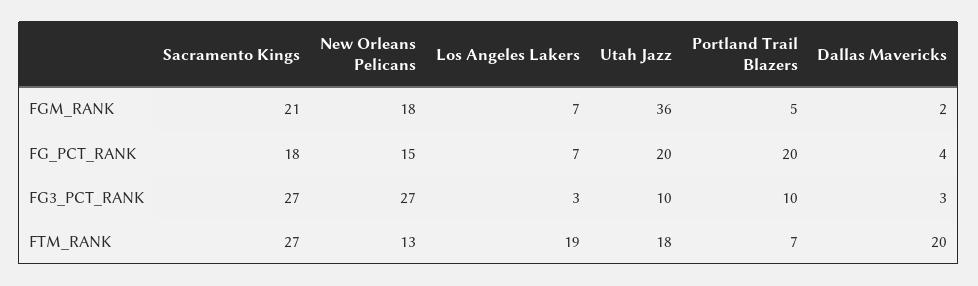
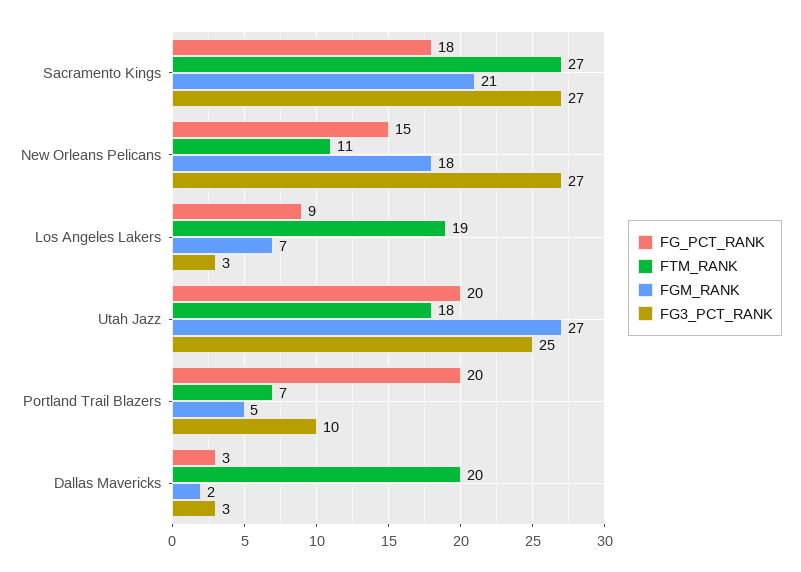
FGM_RANK, Utah Jazz: 36 -> 27
FG_PCT_RANK, Los Angeles Lakers: 7 -> 9
FG_PCT_RANK, Dallas Mavericks: 4 -> 3
FG3_PCT_RANK, Utah Jazz: 10 -> 25
FTM_RANK, New Orleans Pelicans: 13 -> 11

